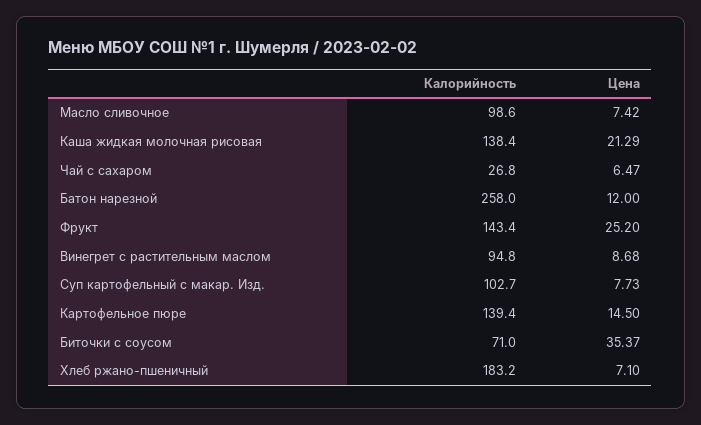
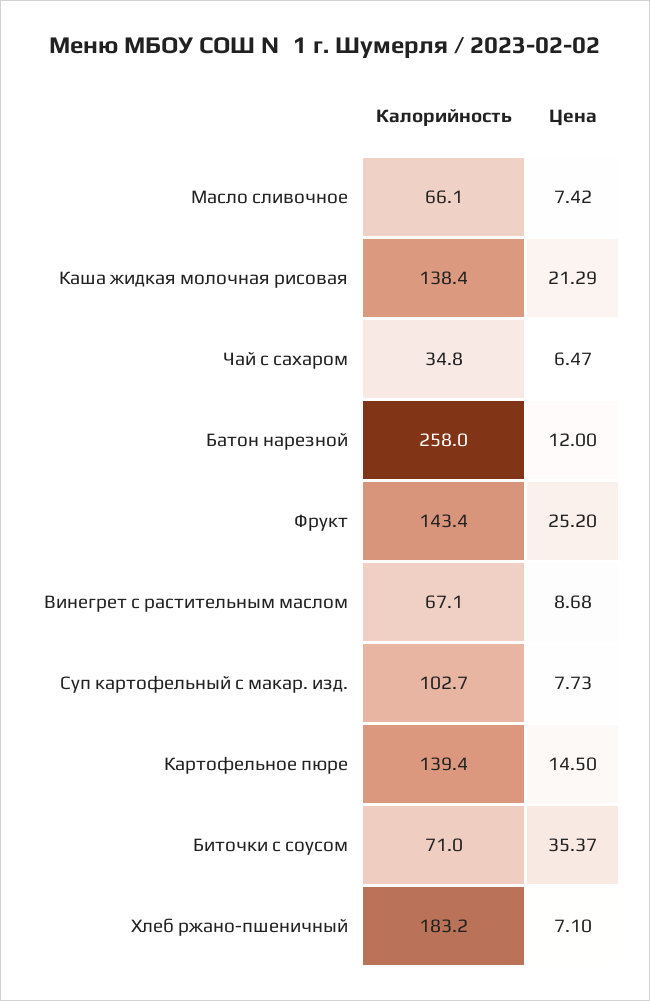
Калорийность, Масло сливочное: 98.6 -> 66.1
Калорийность, Чай с сахаром: 26.8 -> 34.8
Калорийность, Винегрет с растительным маслом: 94.8 -> 67.1

